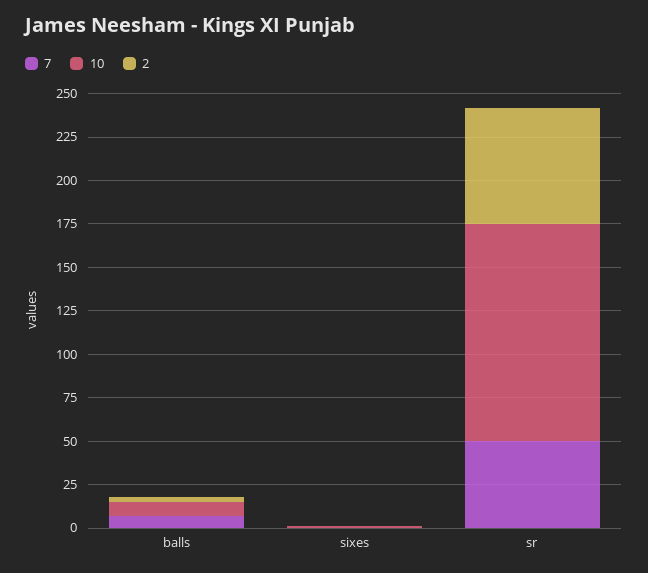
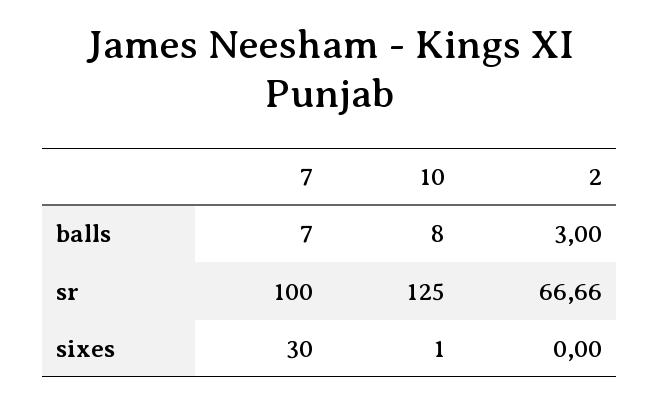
7, sixes: 0 -> 30
7, sr: 50 -> 100

